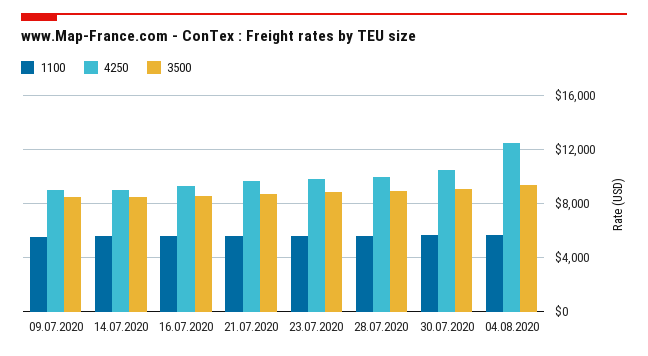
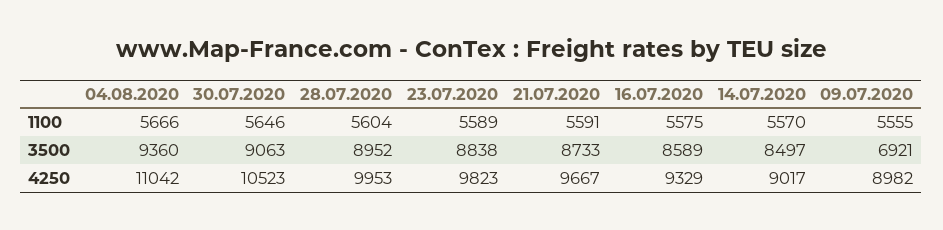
3500, 09.07.2020: 8500 -> 6921
4250, 04.08.2020: 12500 -> 11042

